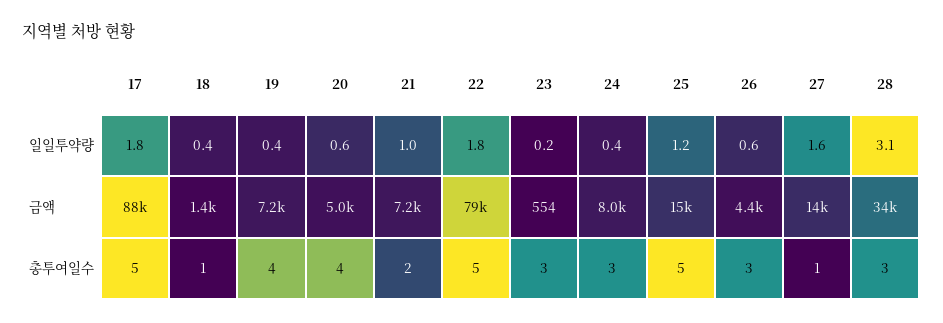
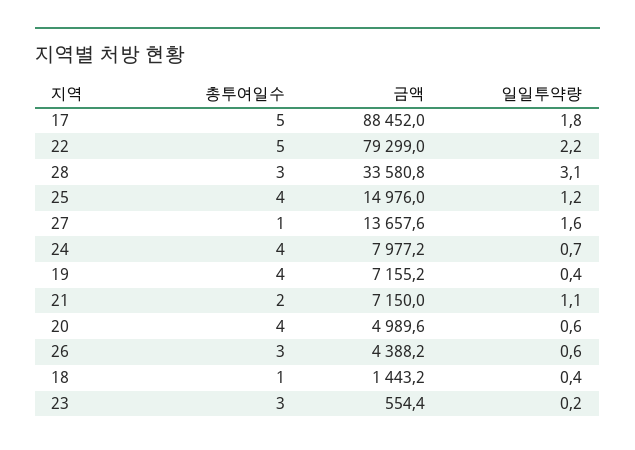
21, 일일투약량: 1 -> 1.1
22, 일일투약량: 1.8 -> 2.2
24, 일일투약량: 0.4 -> 0.7
24, 총투여일수: 3 -> 4
25, 총투여일수: 5 -> 4

